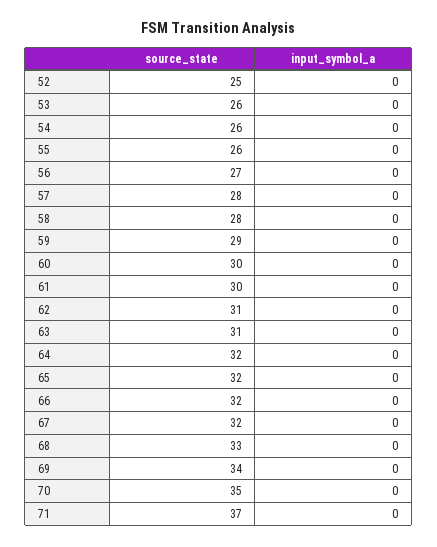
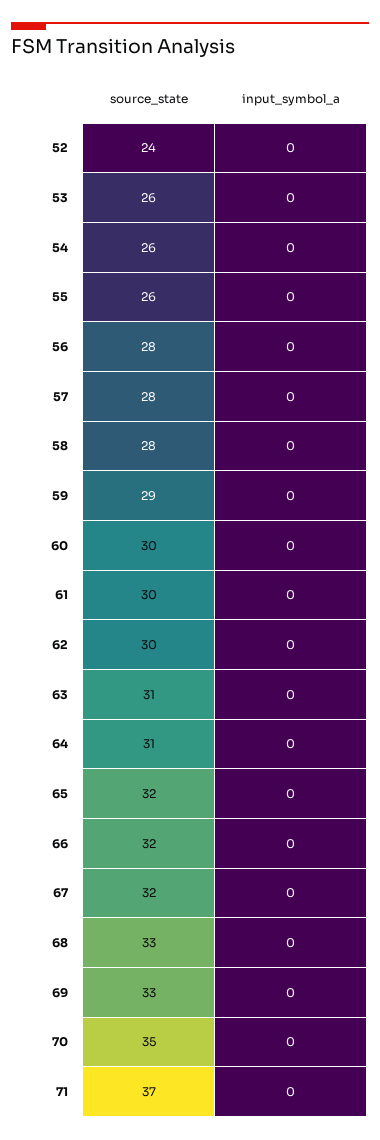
source_state, 52: 25 -> 24
source_state, 56: 27 -> 28
source_state, 62: 31 -> 30
source_state, 64: 32 -> 31
source_state, 69: 34 -> 33

